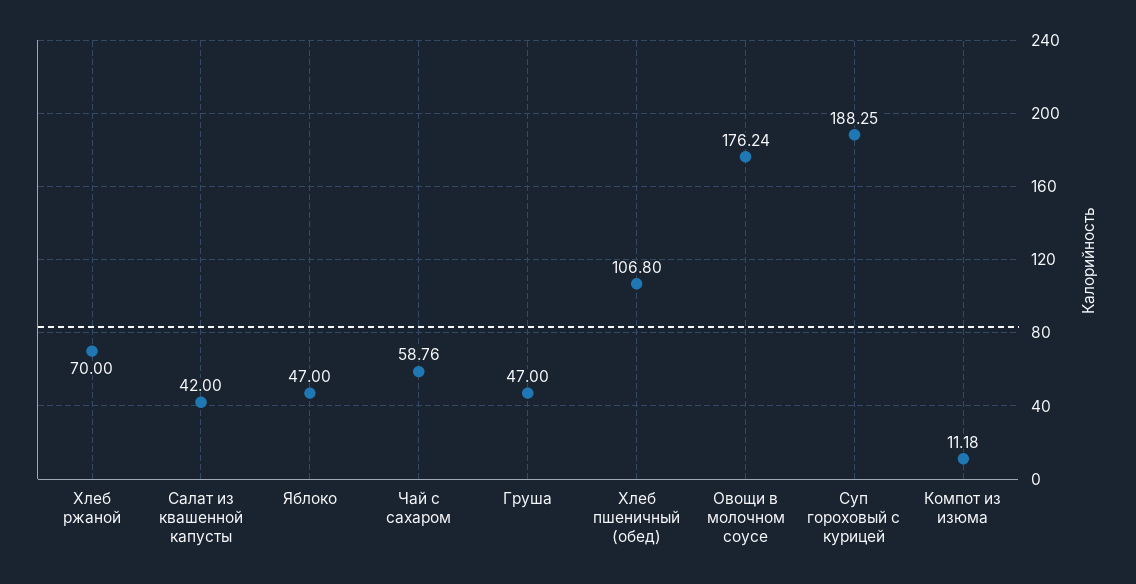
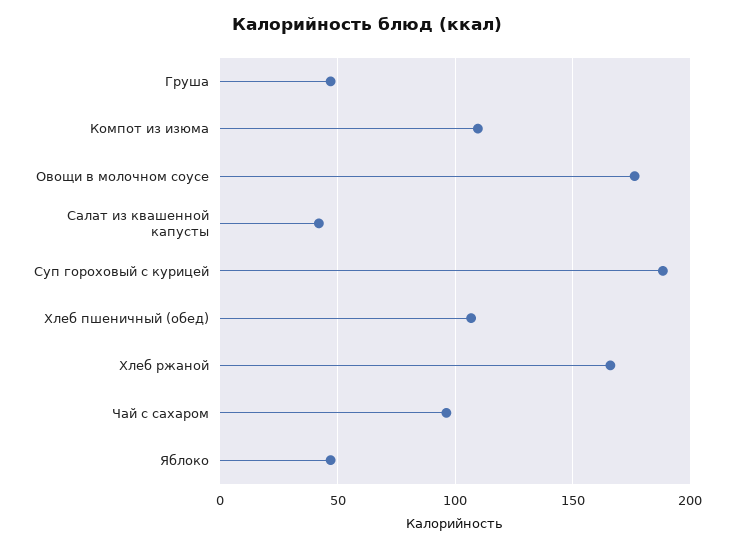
Хлеб ржаной: 70 -> 165
Чай с сахаром: 58.76 -> 95
Компот из изюма: 11.18 -> 110

